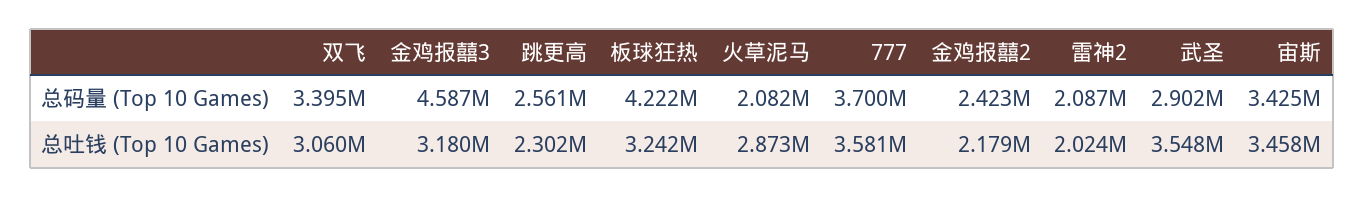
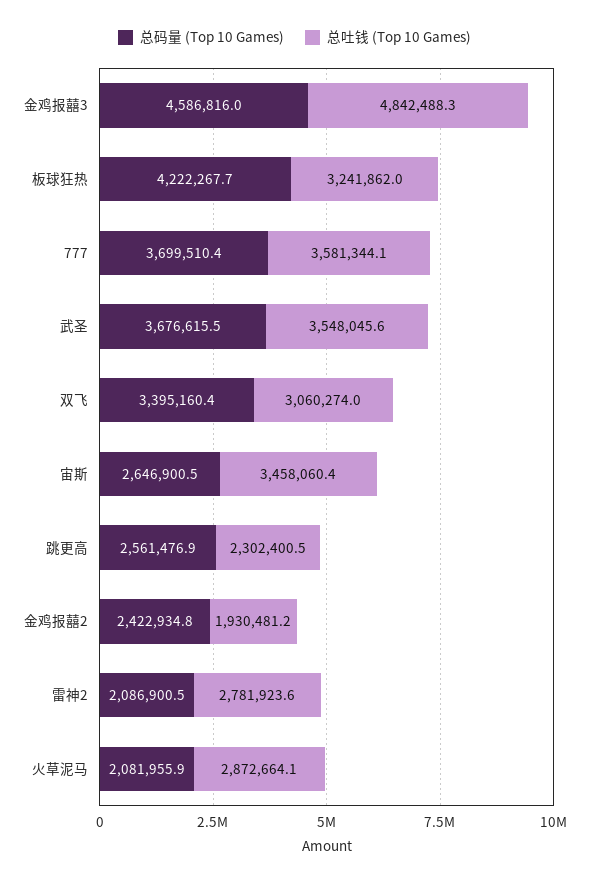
总码量 (Top 10 Games), 武圣: 2902000 -> 3676615.5
总码量 (Top 10 Games), 宙斯: 3425000 -> 2646900.5
总吐钱 (Top 10 Games), 金鸡报囍3: 3180000 -> 4842488.3
总吐钱 (Top 10 Games), 金鸡报囍2: 2179000 -> 1930481.2
总吐钱 (Top 10 Games), 雷神2: 2024000 -> 2781923.6

